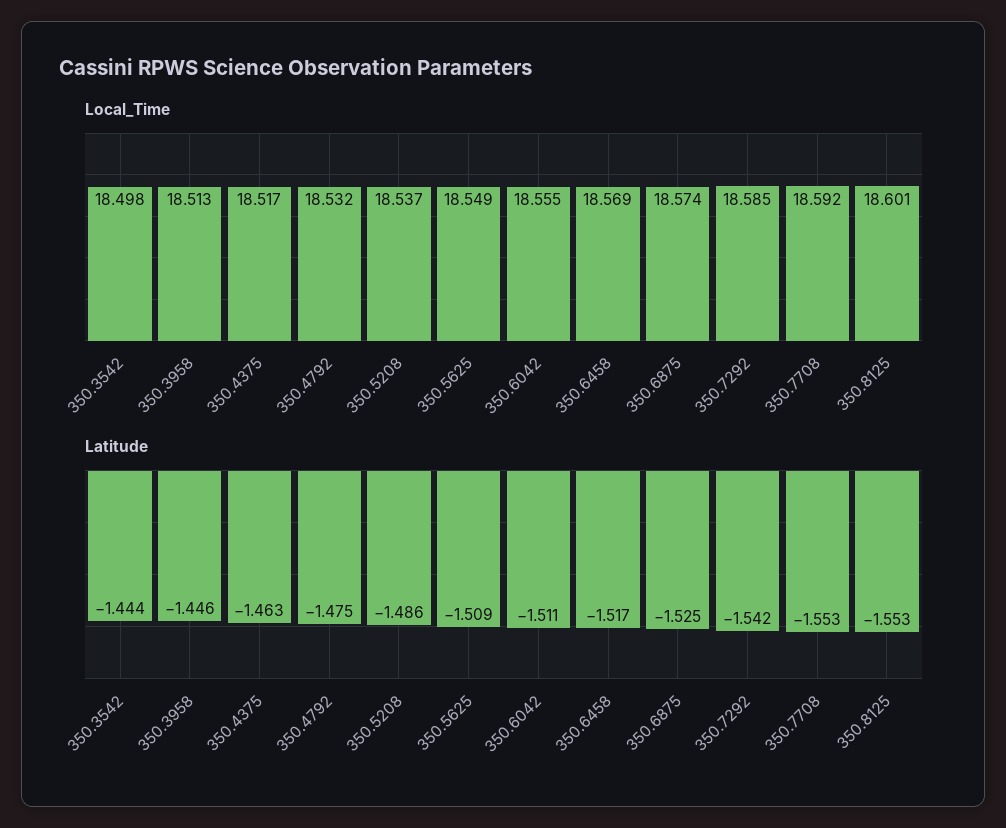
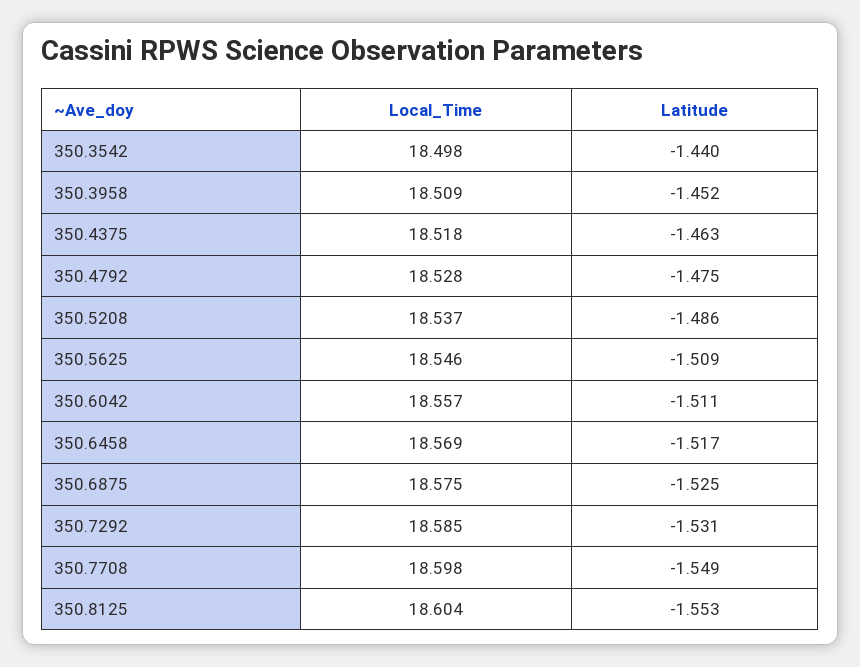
Local_Time, 350.3958: 18.513 -> 18.509
Local_Time, 350.4375: 18.517 -> 18.518
Local_Time, 350.4792: 18.532 -> 18.528
Local_Time, 350.5625: 18.549 -> 18.546
Local_Time, 350.6042: 18.555 -> 18.557
Local_Time, 350.6875: 18.574 -> 18.575
Local_Time, 350.7708: 18.592 -> 18.598
Local_Time, 350.8125: 18.601 -> 18.604
Latitude, 350.3542: -1.444 -> -1.44
Latitude, 350.3958: -1.446 -> -1.452
Latitude, 350.7292: -1.542 -> -1.531
Latitude, 350.7708: -1.553 -> -1.549

